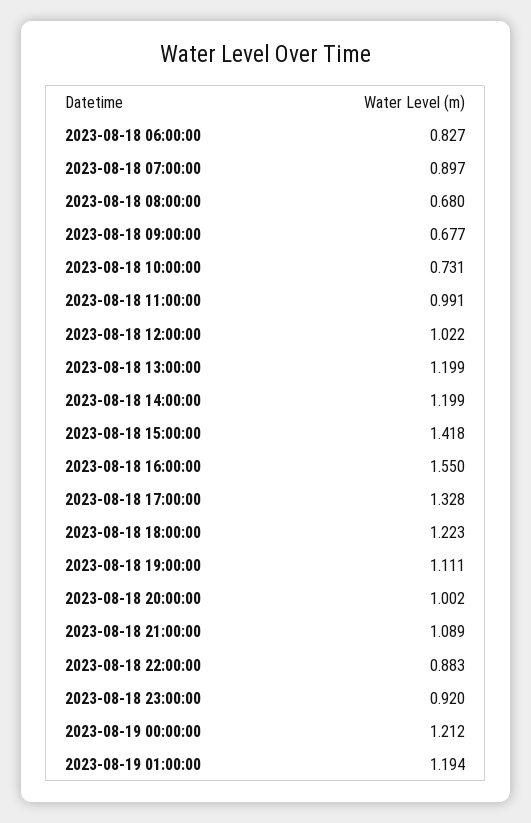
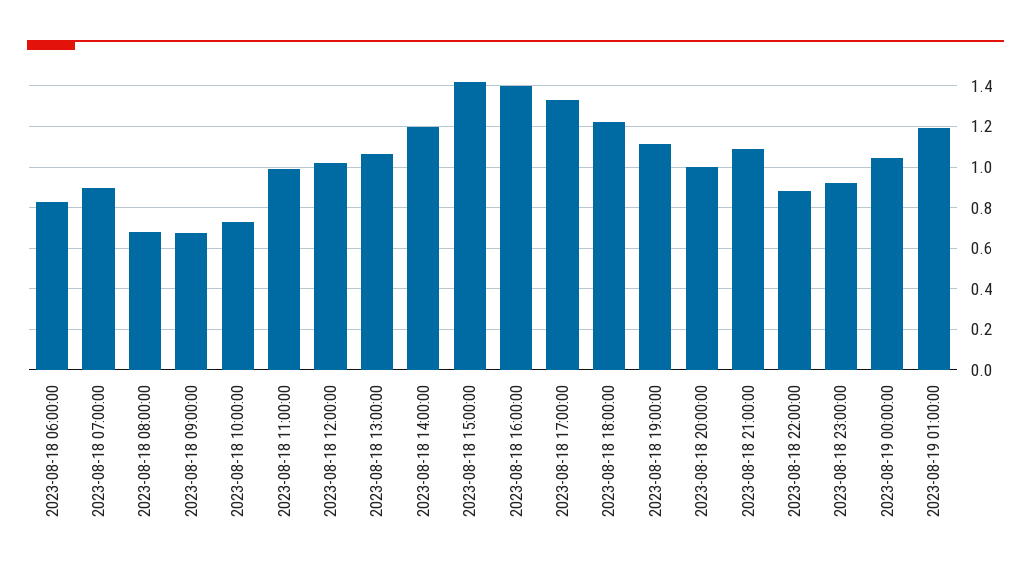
2023-08-18 13:00:00: 1.199 -> 1.05
2023-08-18 16:00:00: 1.55 -> 1.4
2023-08-19 00:00:00: 1.212 -> 1.05

